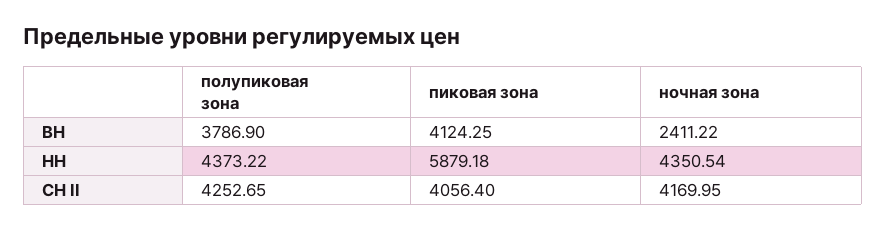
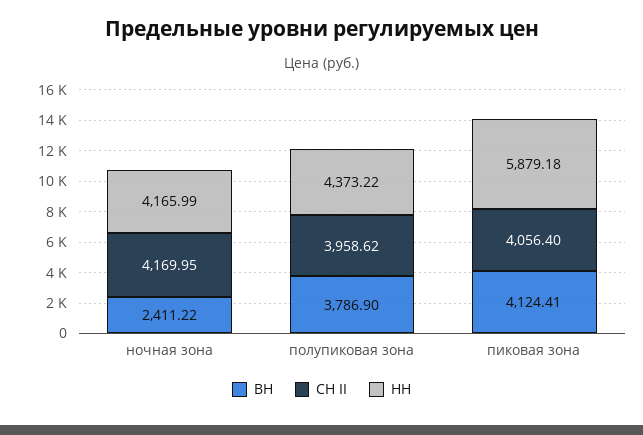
ВН, пиковая зона: 4124.25 -> 4124.41
НН, ночная зона: 4350.54 -> 4165.99
СН II, полупиковая зона: 4252.65 -> 3958.62

